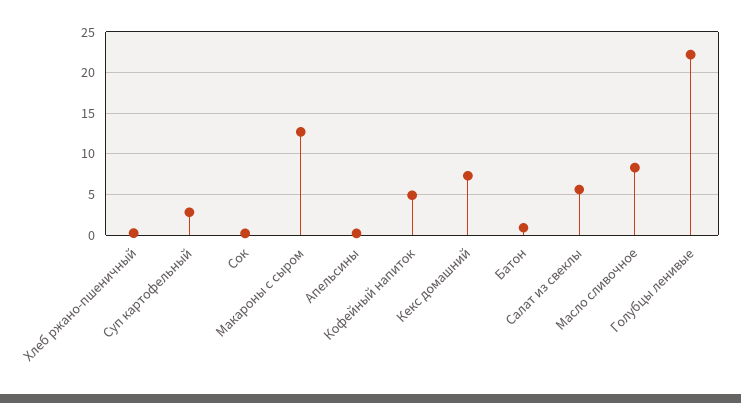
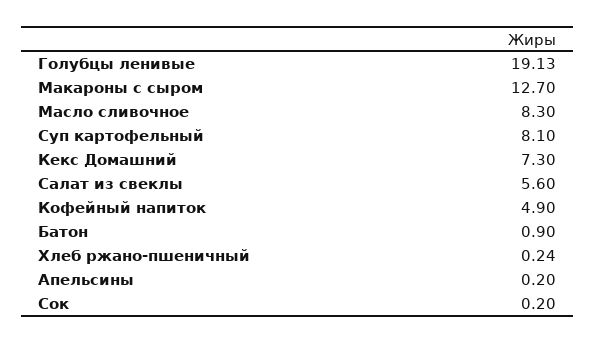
Суп картофельный: 3 -> 8.1
Голубцы ленивые: 22 -> 19.13

